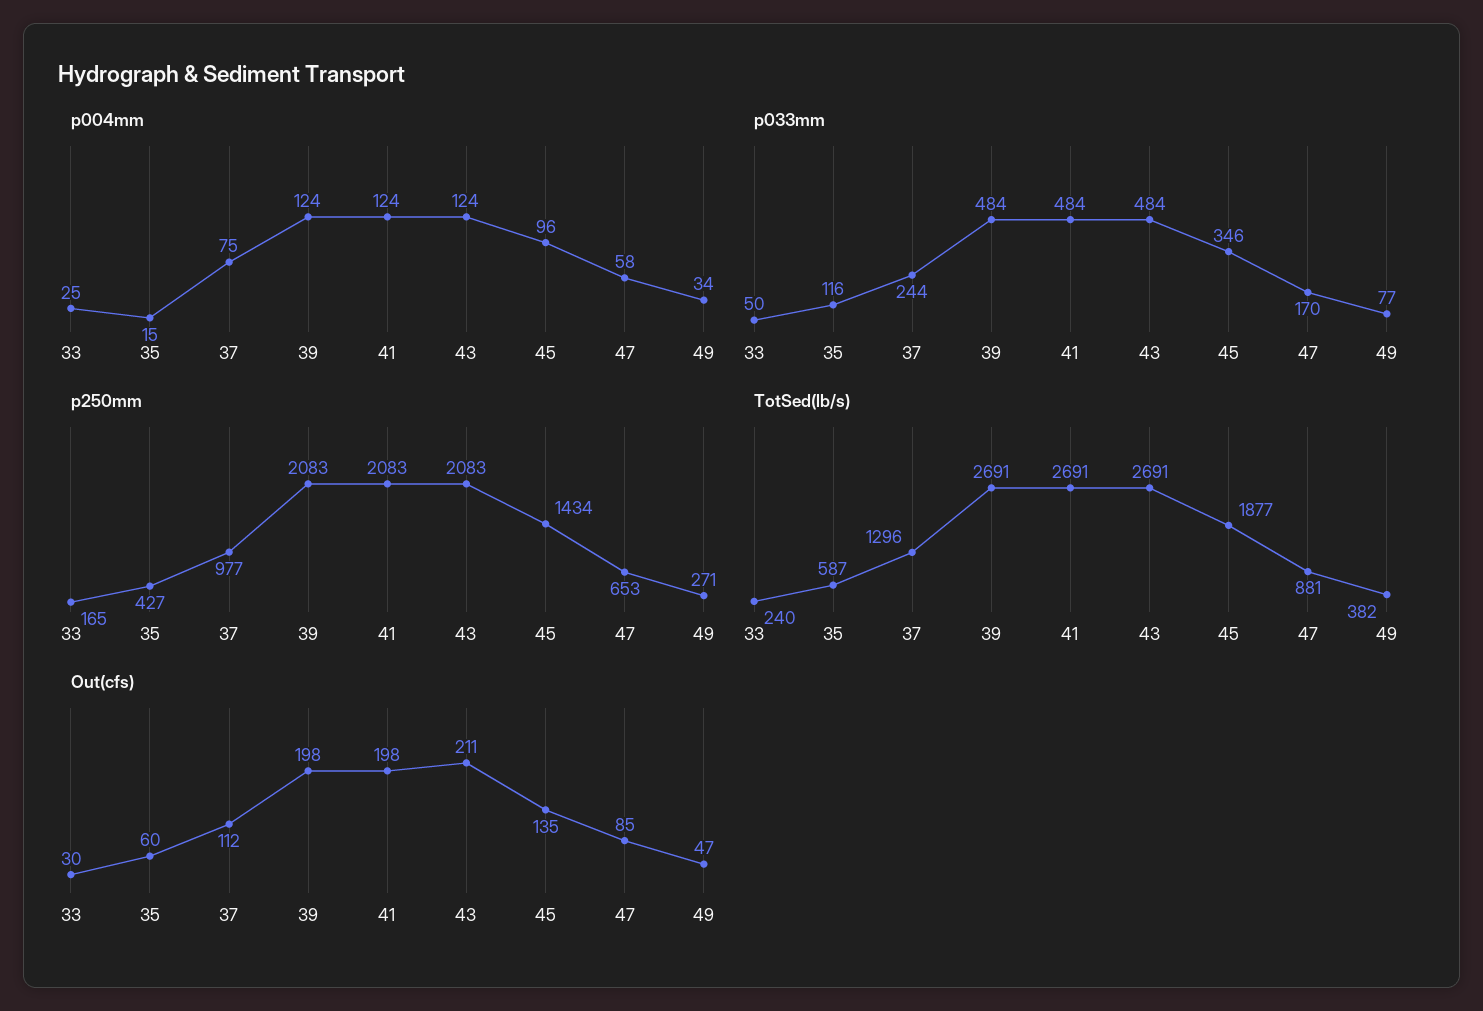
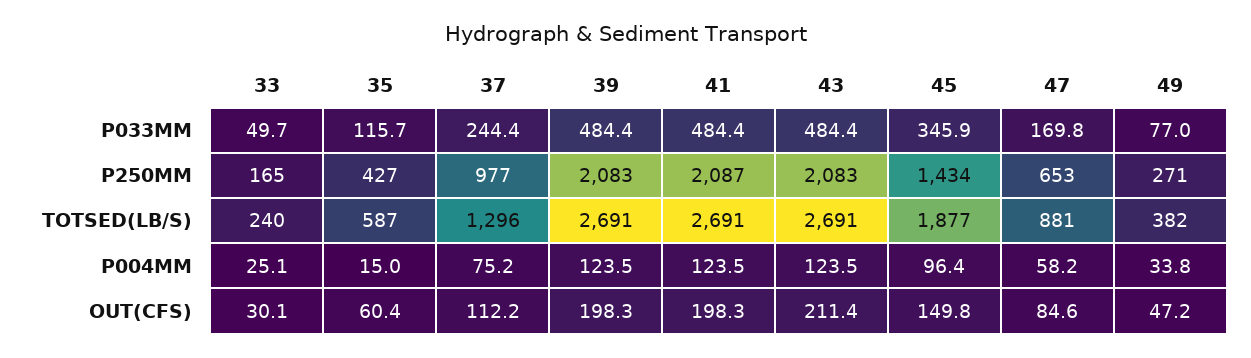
p250mm, 41: 2083 -> 2087
Out(cfs), 45: 135 -> 149.8

